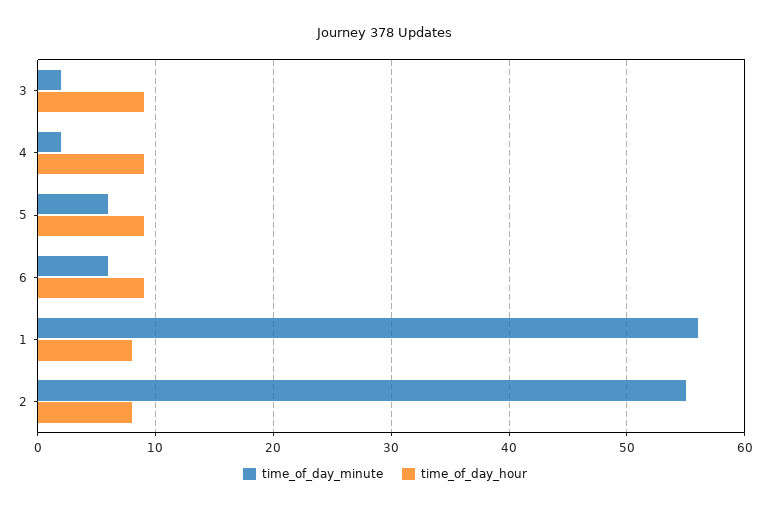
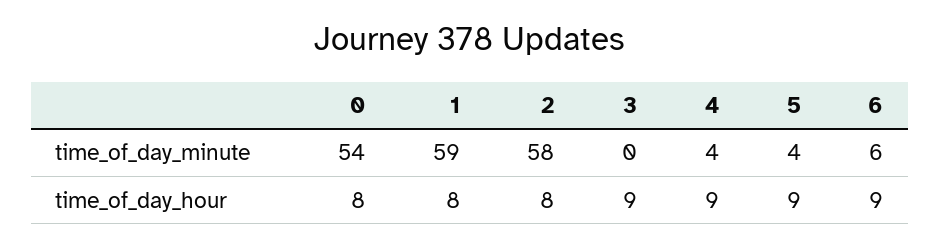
time_of_day_minute, 3: 2 -> 0
time_of_day_minute, 4: 2 -> 4
time_of_day_minute, 5: 6 -> 4
time_of_day_minute, 1: 56 -> 59
time_of_day_minute, 2: 55 -> 58
time_of_day_minute, 0: none -> 54
time_of_day_hour, 0: none -> 8

